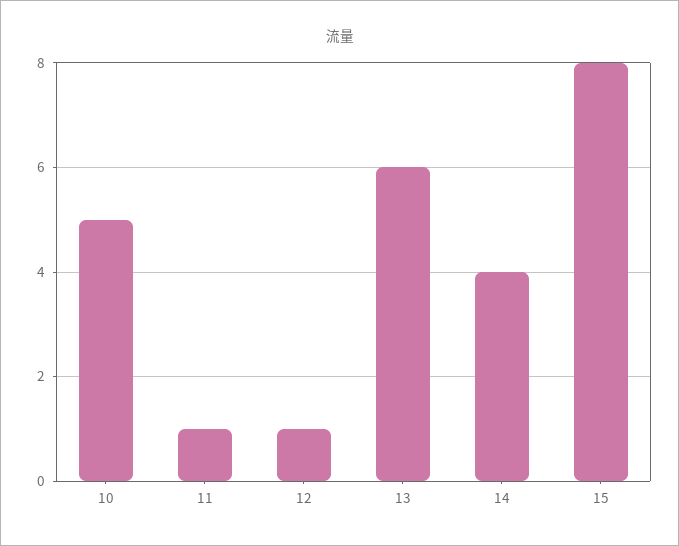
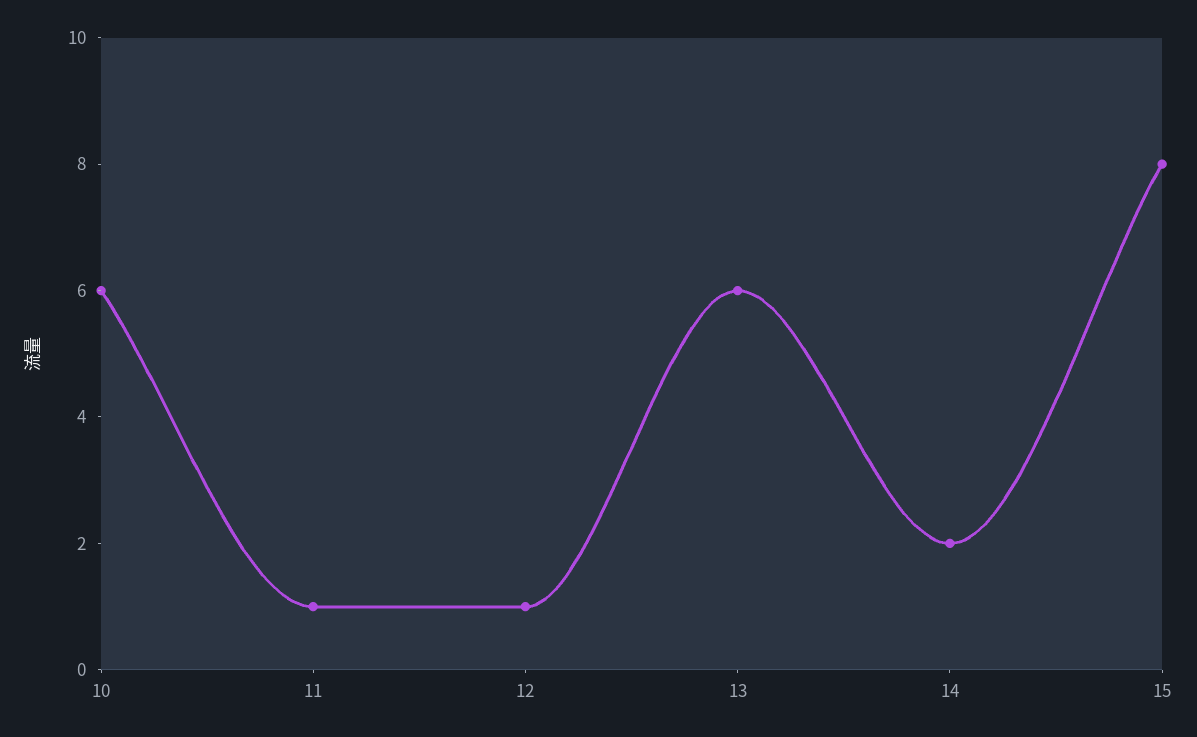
10: 5 -> 6
14: 4 -> 2

